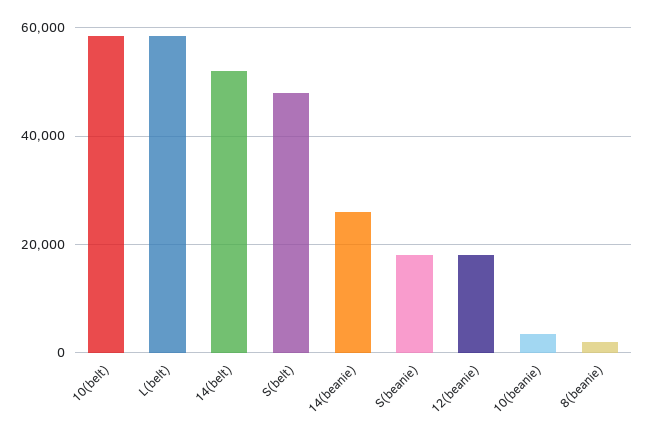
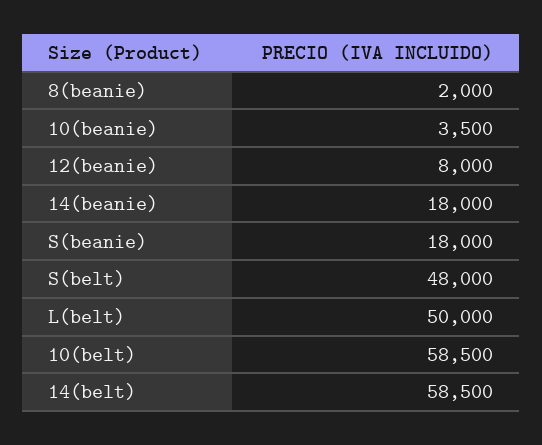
L(belt): 58000 -> 50000
14(belt): 52000 -> 58500
14(beanie): 26000 -> 18000
12(beanie): 18000 -> 8000

